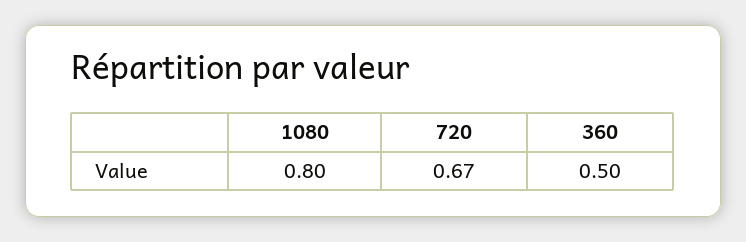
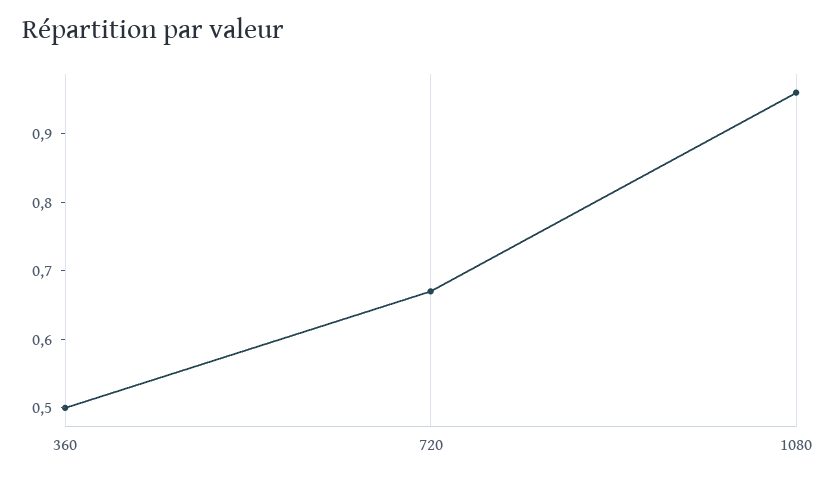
1080: 0.8 -> 0.95

